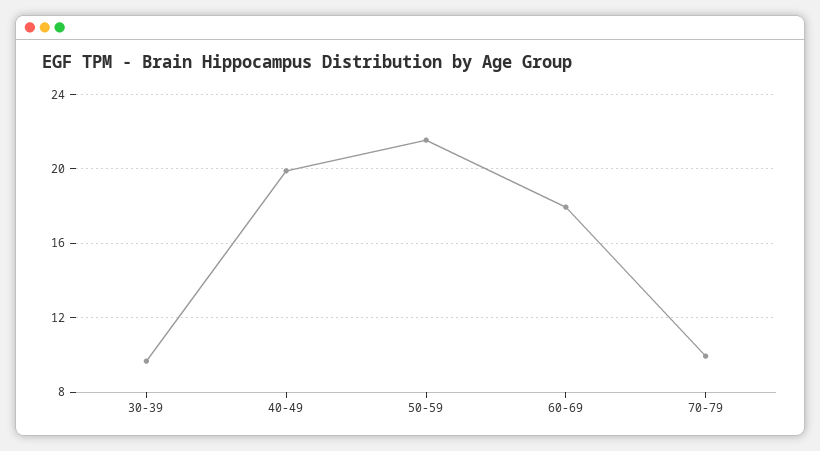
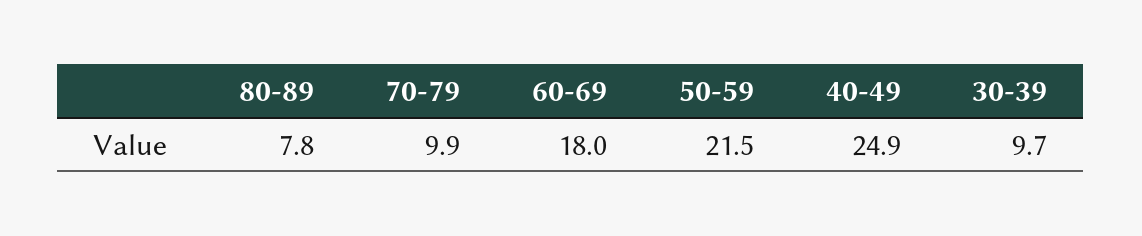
40-49: 20 -> 24.9
80-89: none -> 7.8

